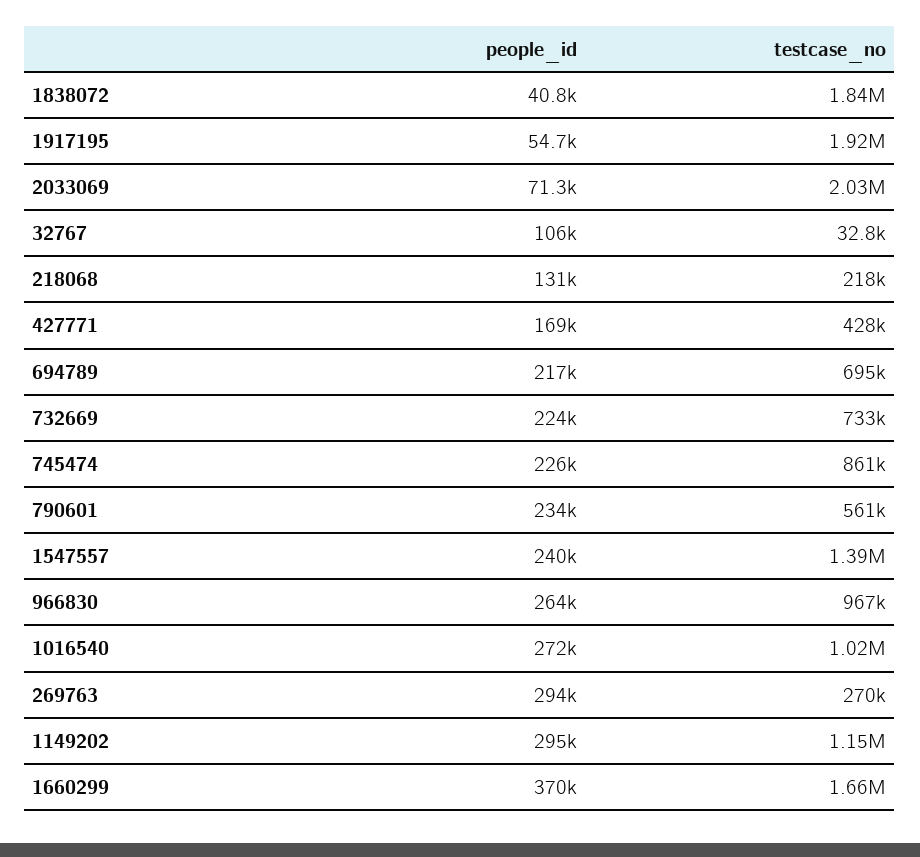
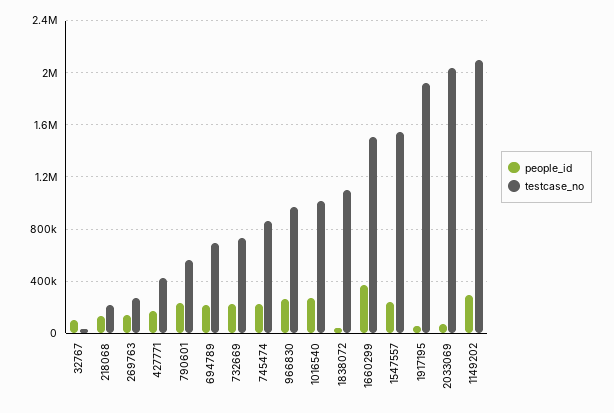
testcase_no, 1838072: 1840000 -> 1100000
testcase_no, 1547557: 1390000 -> 1550000
people_id, 269763: 294000 -> 150000
testcase_no, 1149202: 1150000 -> 2100000
testcase_no, 1660299: 1660000 -> 1500000

